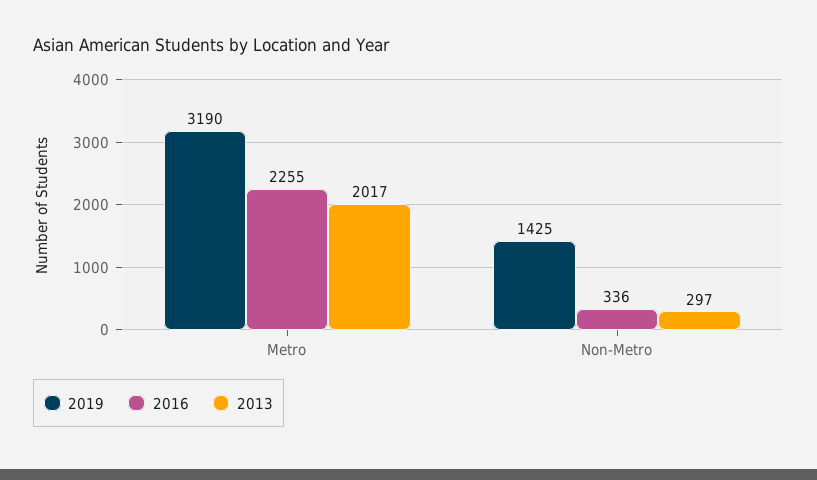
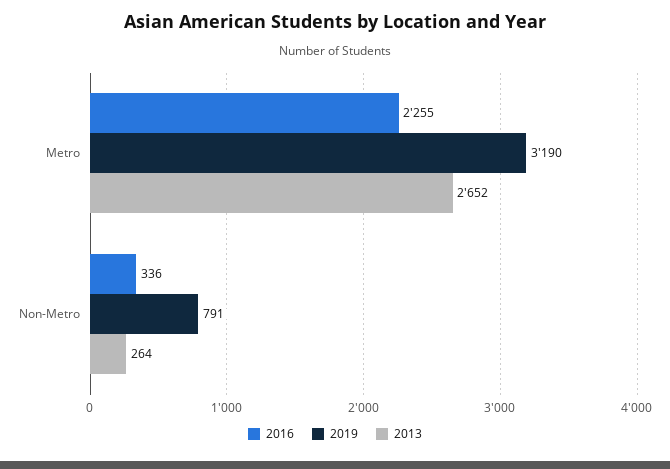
2013, Metro: 2017 -> 2652
2019, Non-Metro: 1425 -> 791
2013, Non-Metro: 297 -> 264

